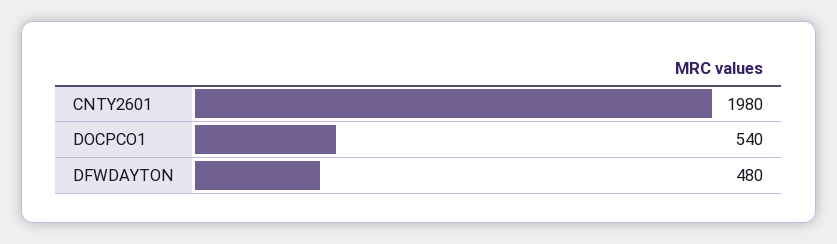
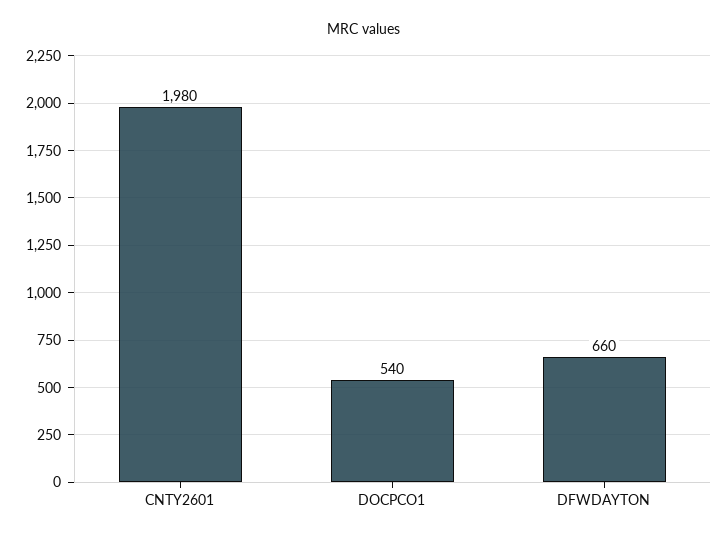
DFWDAYTON: 480 -> 660

